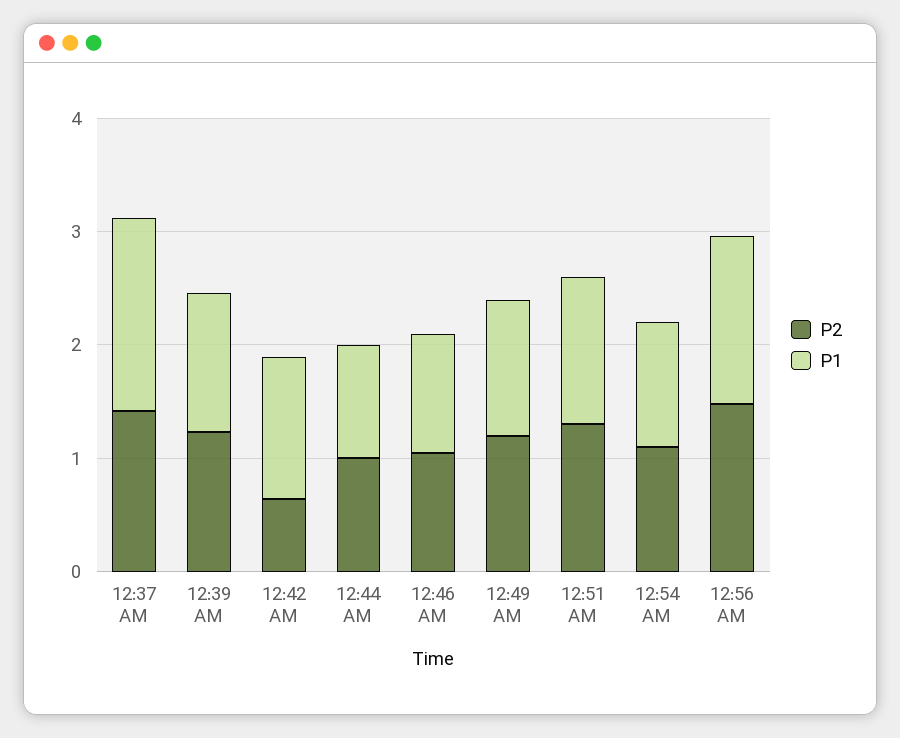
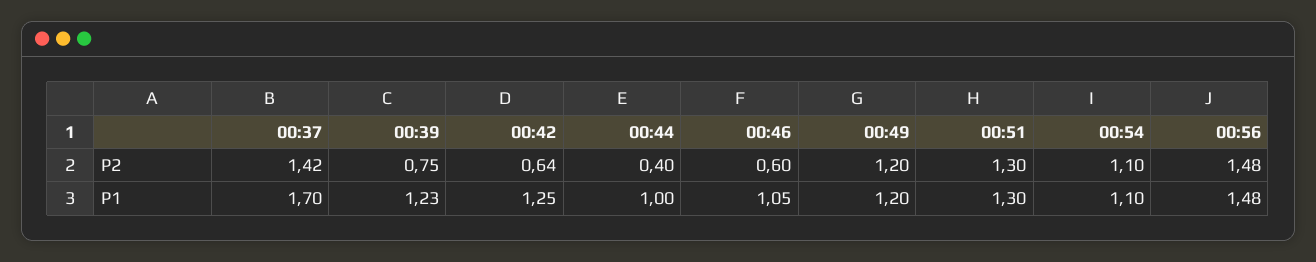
P2, 12:39 AM: 1.2 -> 0.75
P2, 12:44 AM: 1 -> 0.4
P2, 12:46 AM: 1 -> 0.6

